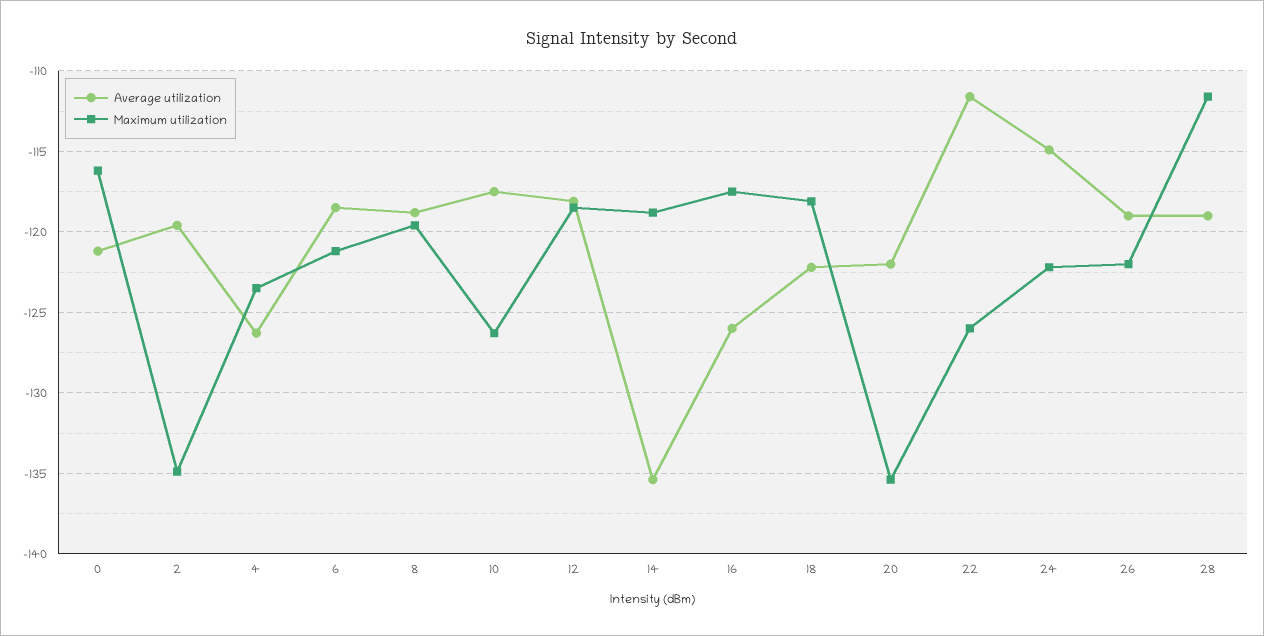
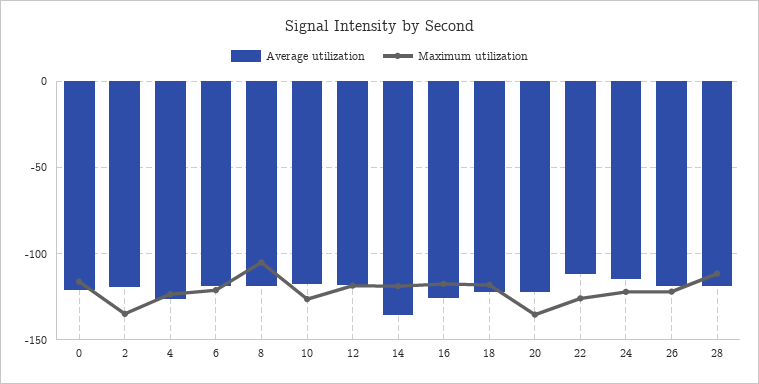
Maximum utilization, 8: -119.5 -> -105

